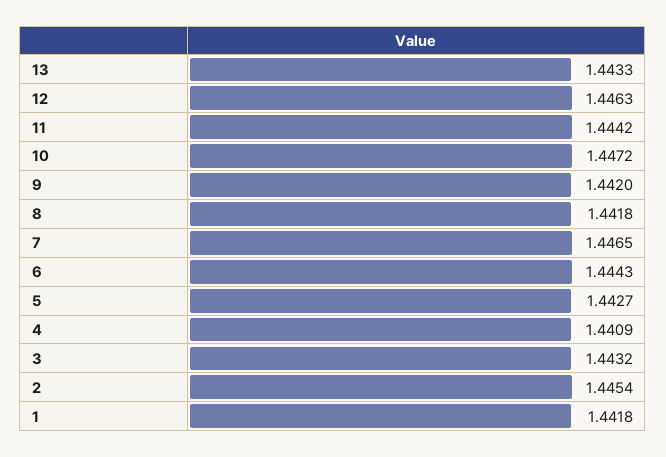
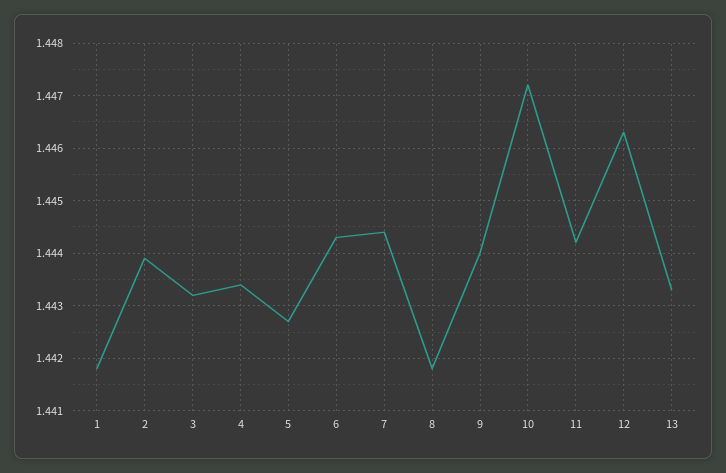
9: 1.442 -> 1.444
7: 1.4465 -> 1.4445
4: 1.4409 -> 1.4435
2: 1.4454 -> 1.444

